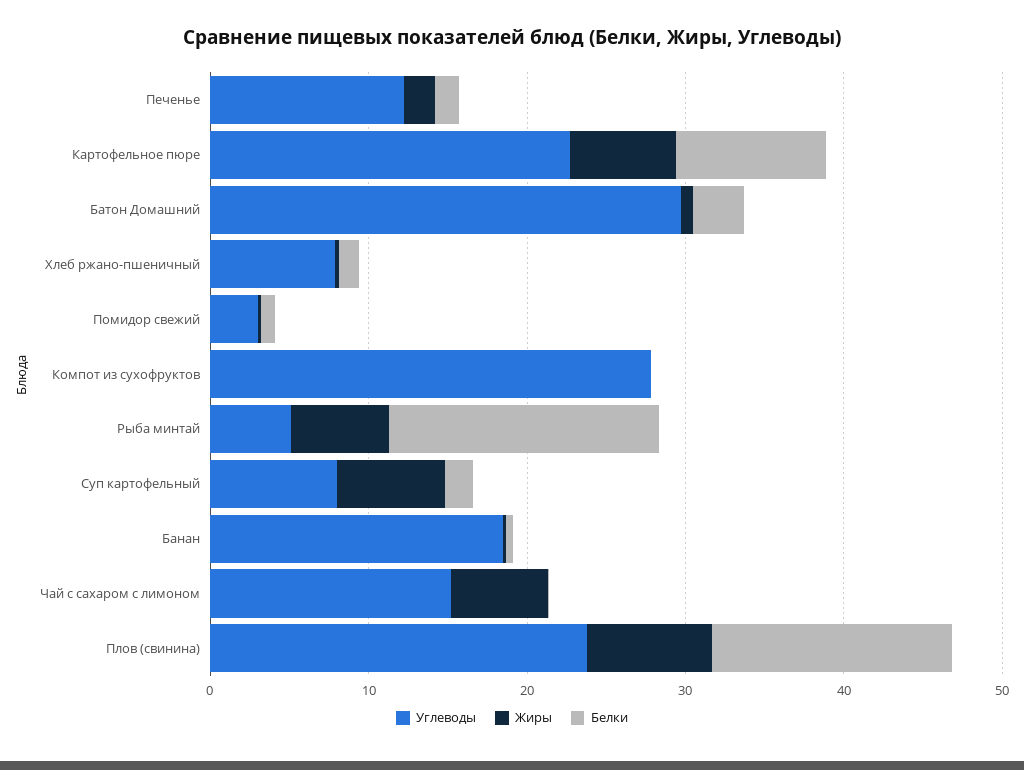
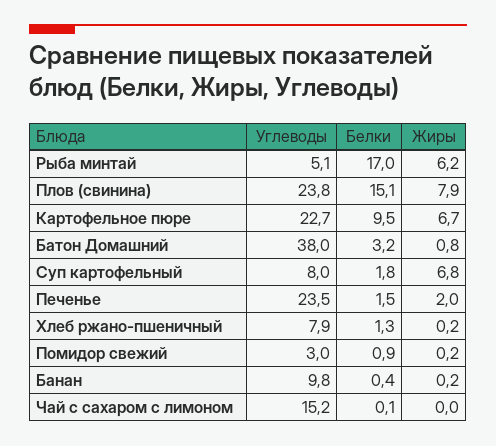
Углеводы, Печенье: 12 -> 23.5
Углеводы, Батон Домашний: 30 -> 38
Углеводы, Компот из сухофруктов: 28 -> none
Жиры, Компот из сухофруктов: 0 -> none
Белки, Компот из сухофруктов: 0 -> none
Углеводы, Банан: 18 -> 9.8
Жиры, Чай с сахаром с лимоном: 6 -> 0

